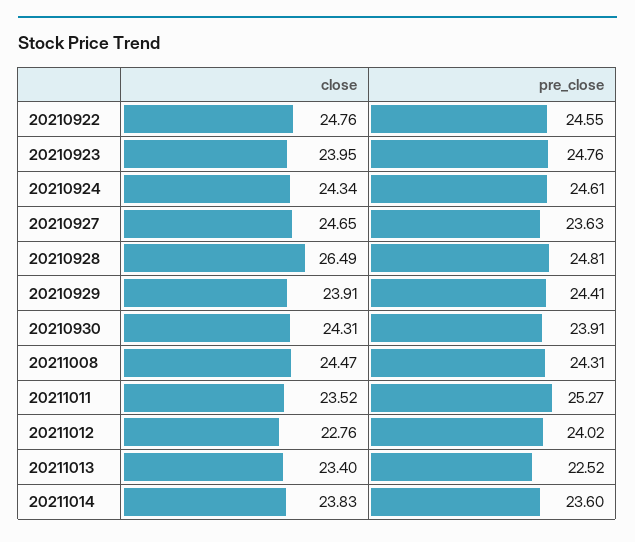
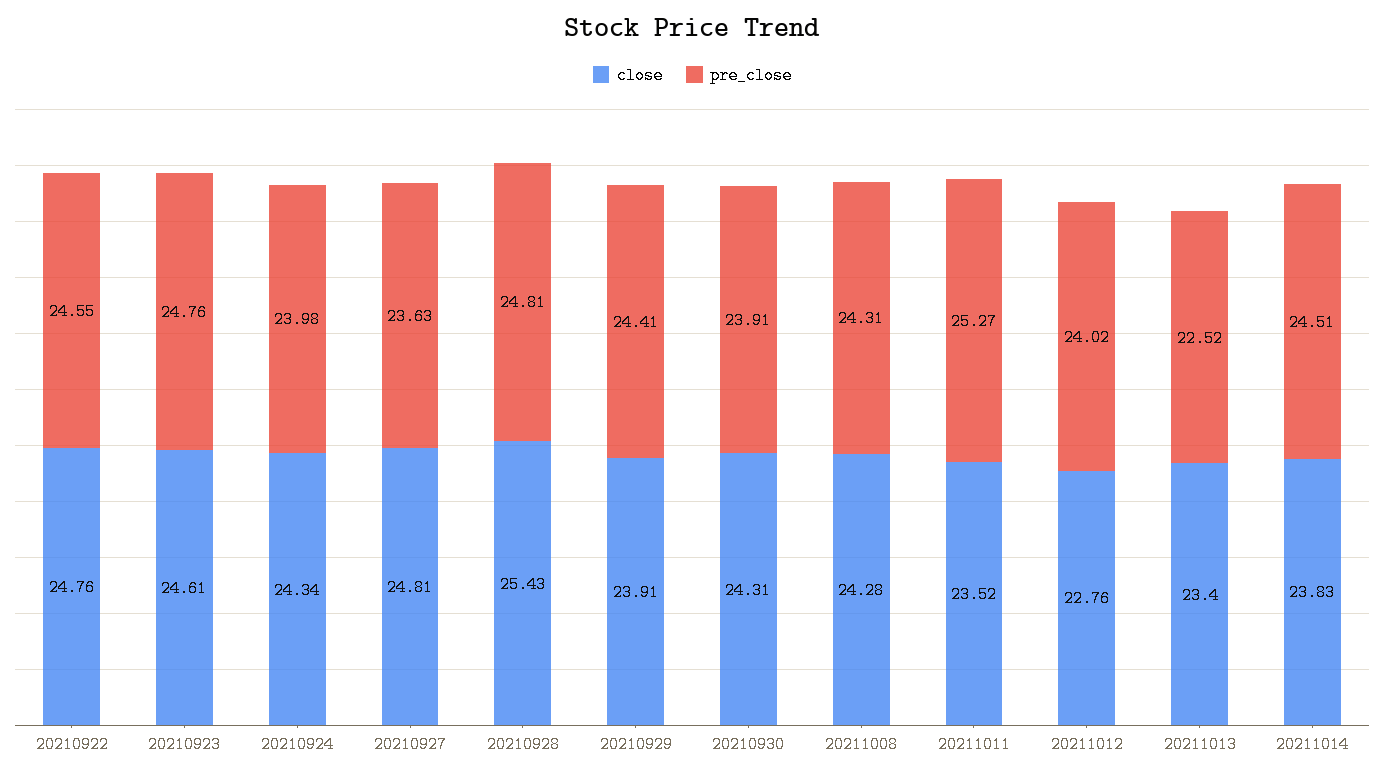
close, 20210923: 23.95 -> 24.61
pre_close, 20210924: 24.61 -> 23.98
close, 20210927: 24.65 -> 24.81
close, 20210928: 26.49 -> 25.43
close, 20211008: 24.47 -> 24.28
pre_close, 20211014: 23.6 -> 24.51

